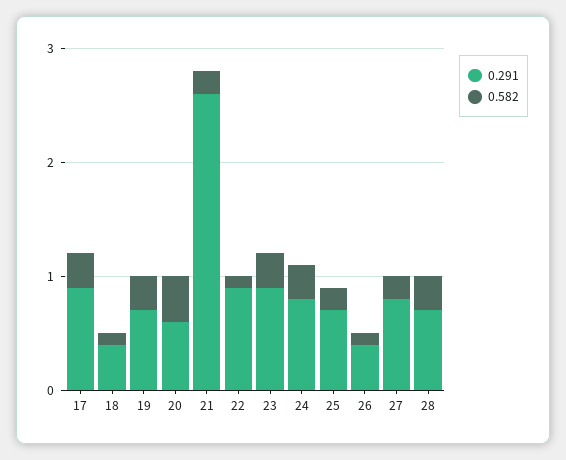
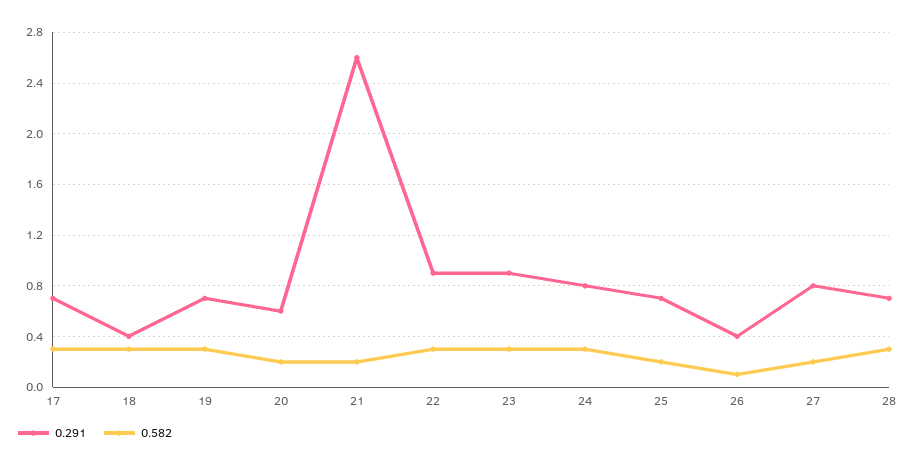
0.291, 17: 0.9 -> 0.7
0.582, 18: 0.1 -> 0.3
0.582, 20: 0.4 -> 0.2
0.582, 22: 0.1 -> 0.3

